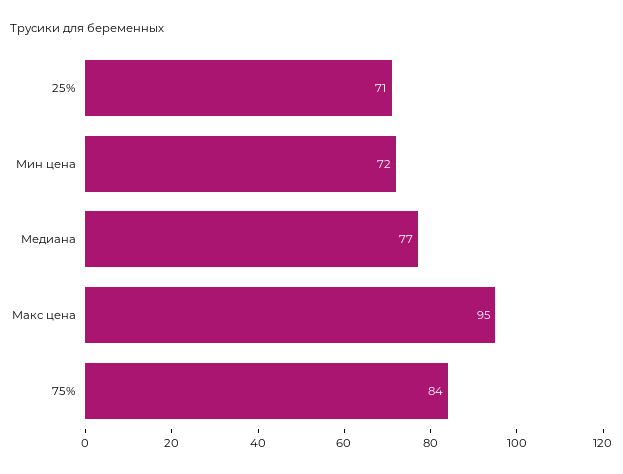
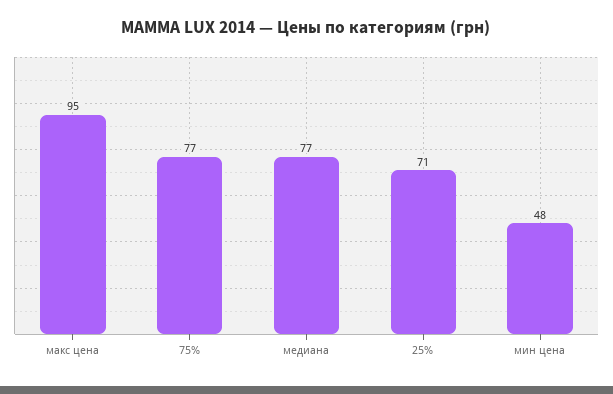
Мин цена: 72 -> 48
75%: 84 -> 77

